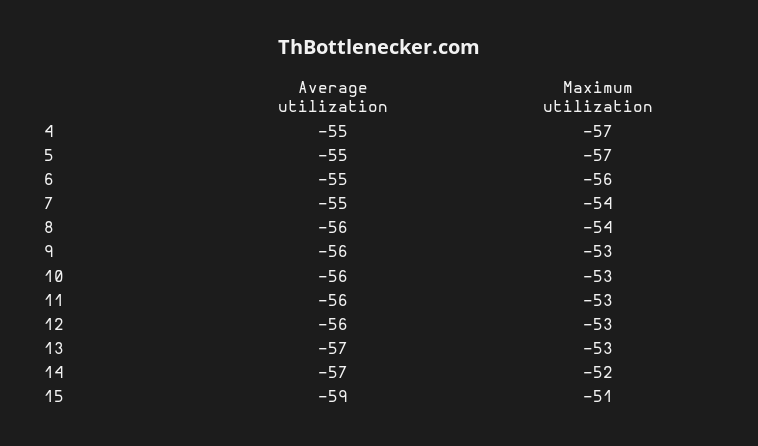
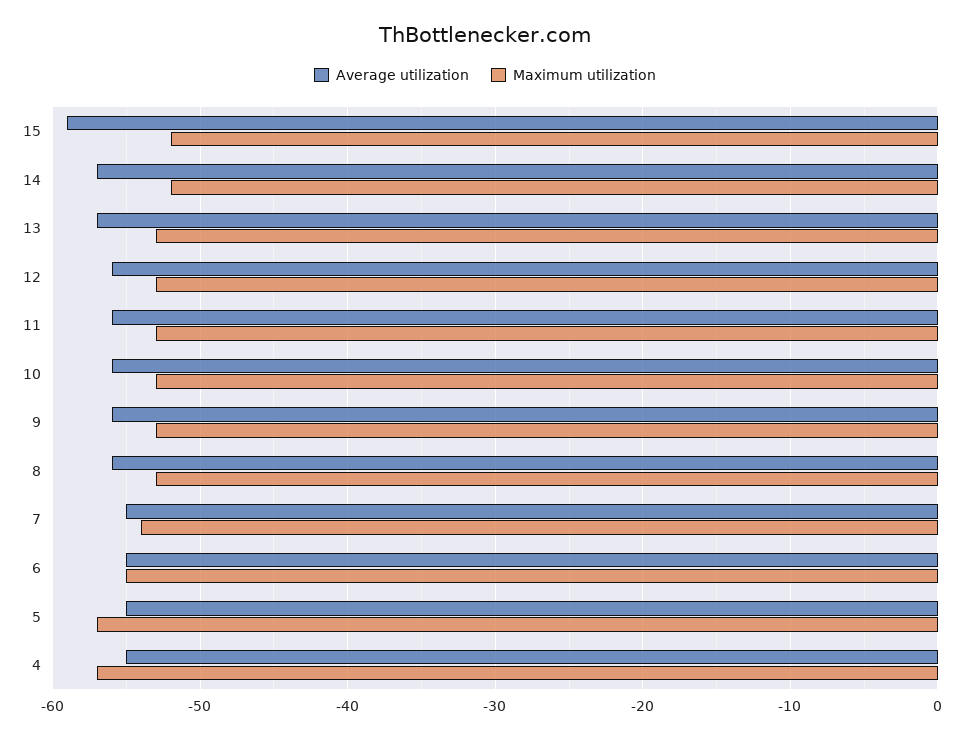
Maximum utilization, 6: -56 -> -55
Maximum utilization, 8: -54 -> -53
Maximum utilization, 15: -51 -> -52

